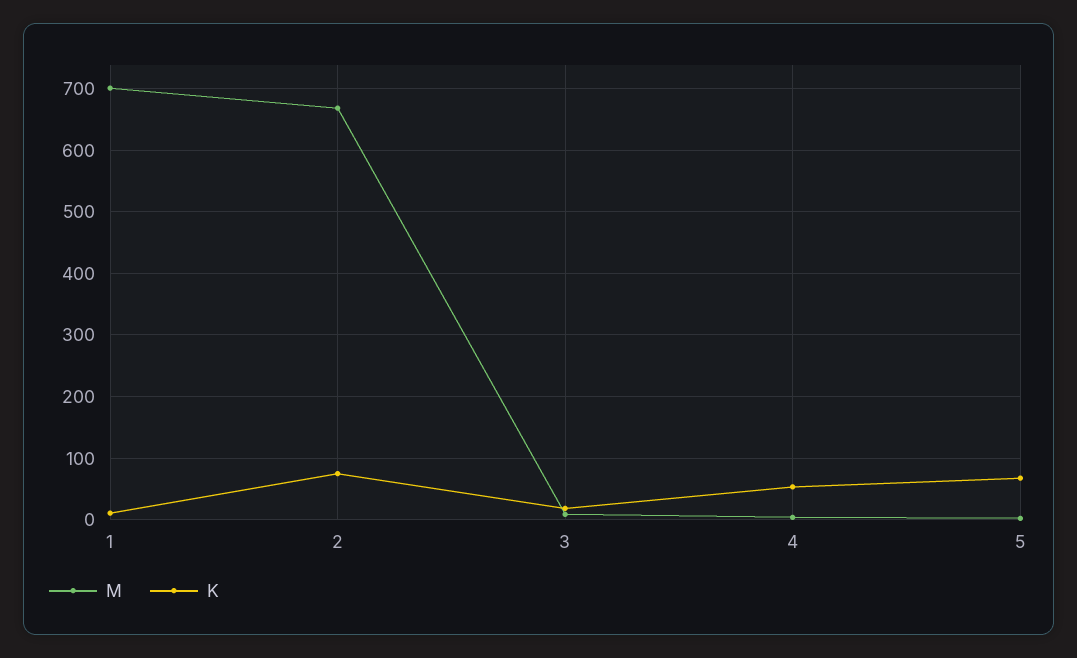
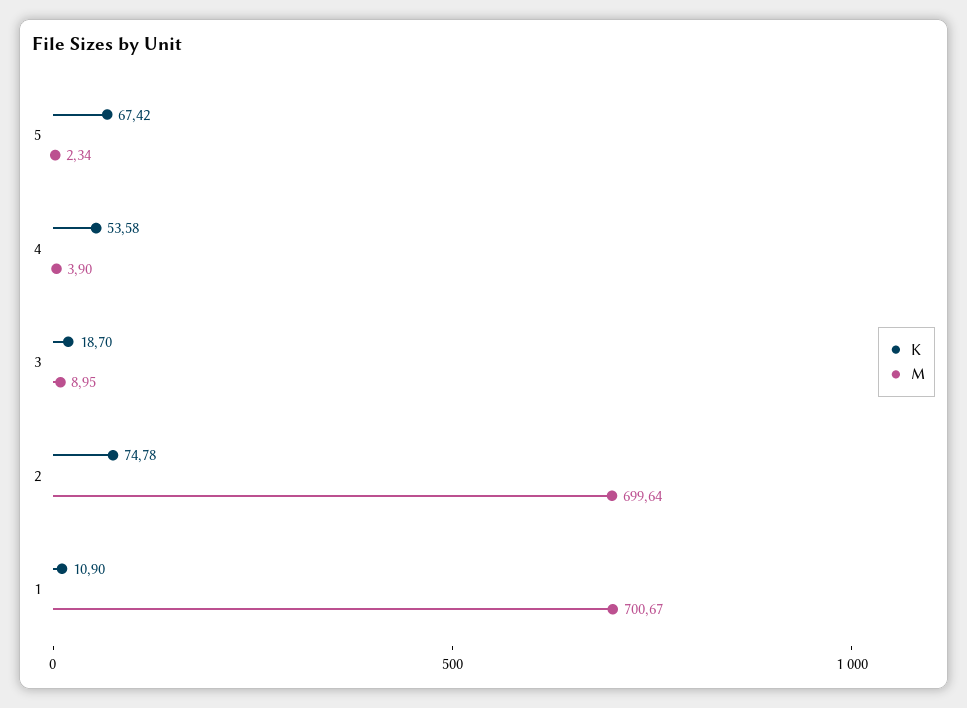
M, 2: 670 -> 699.64

